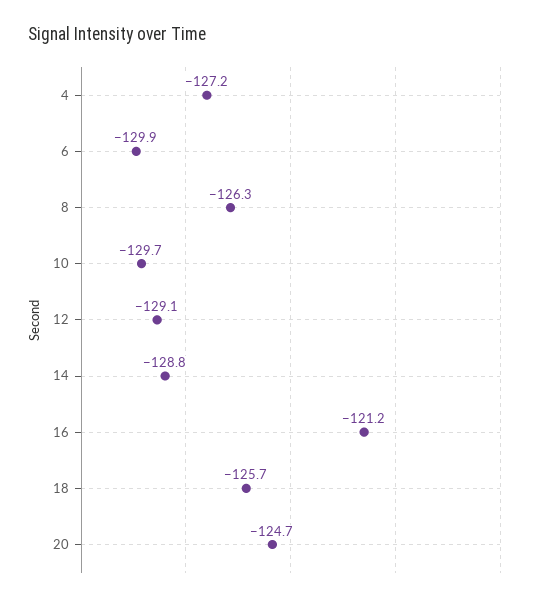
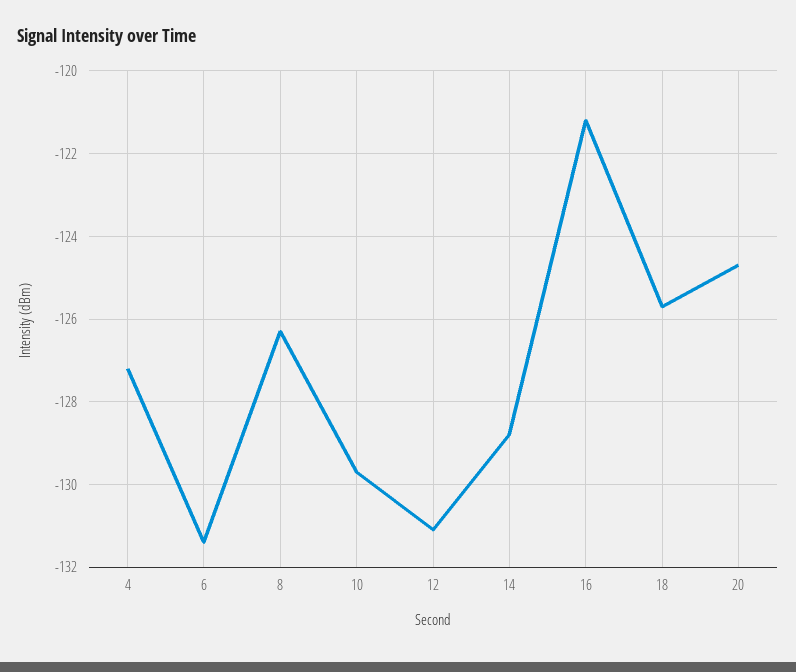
6: -129.9 -> -131.5
12: -129.1 -> -131

